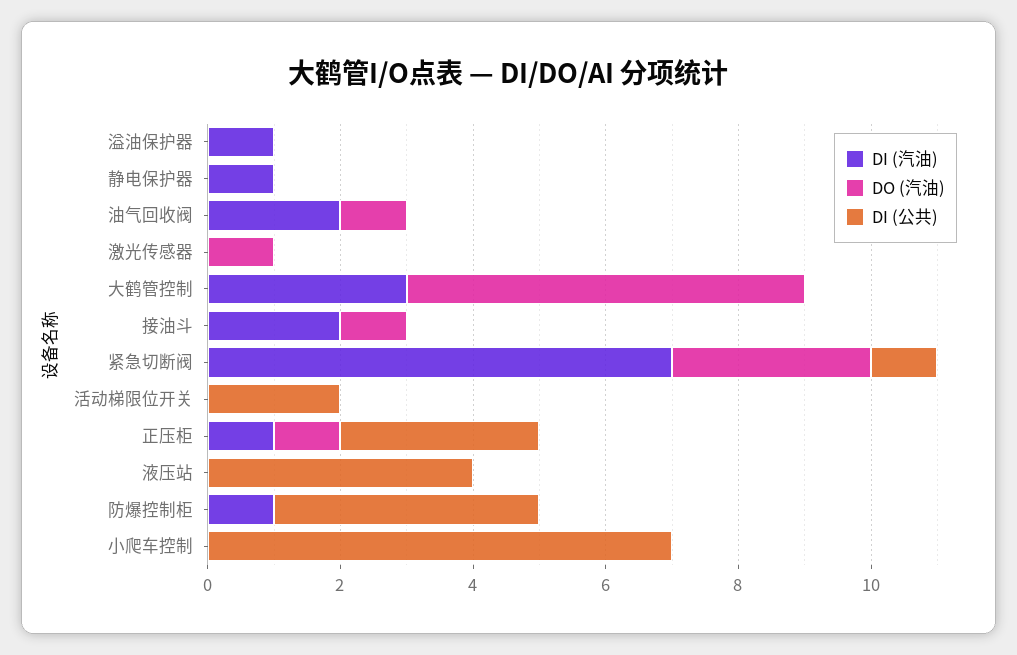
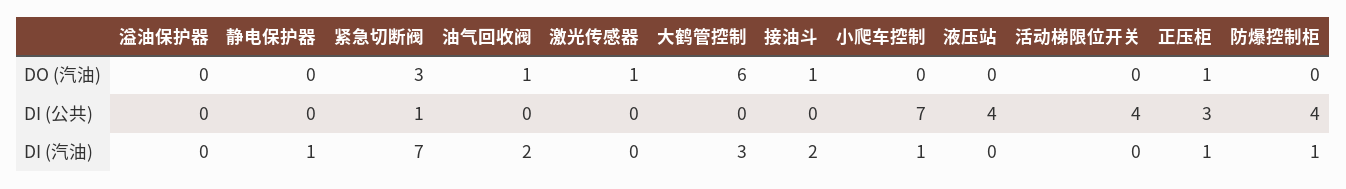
DI (汽油), 溢油保护器: 1 -> 0
DI (公共), 活动梯限位开关: 2 -> 4
DI (汽油), 小爬车控制: 0 -> 1

